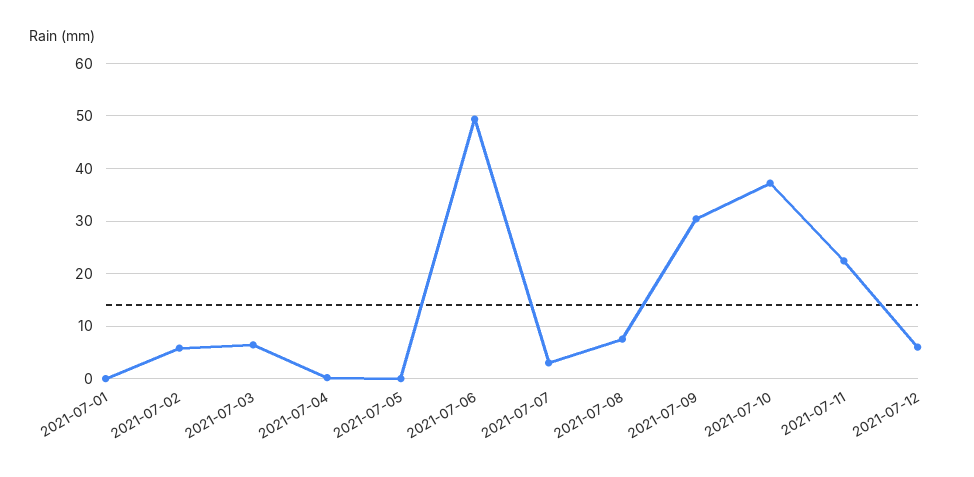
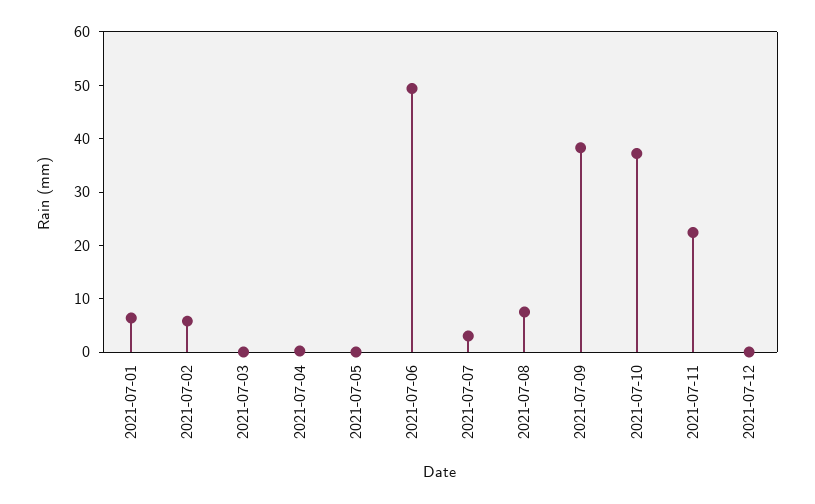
2021-07-01: 0 -> 6
2021-07-03: 6 -> 0
2021-07-09: 30 -> 38
2021-07-12: 6 -> 0

